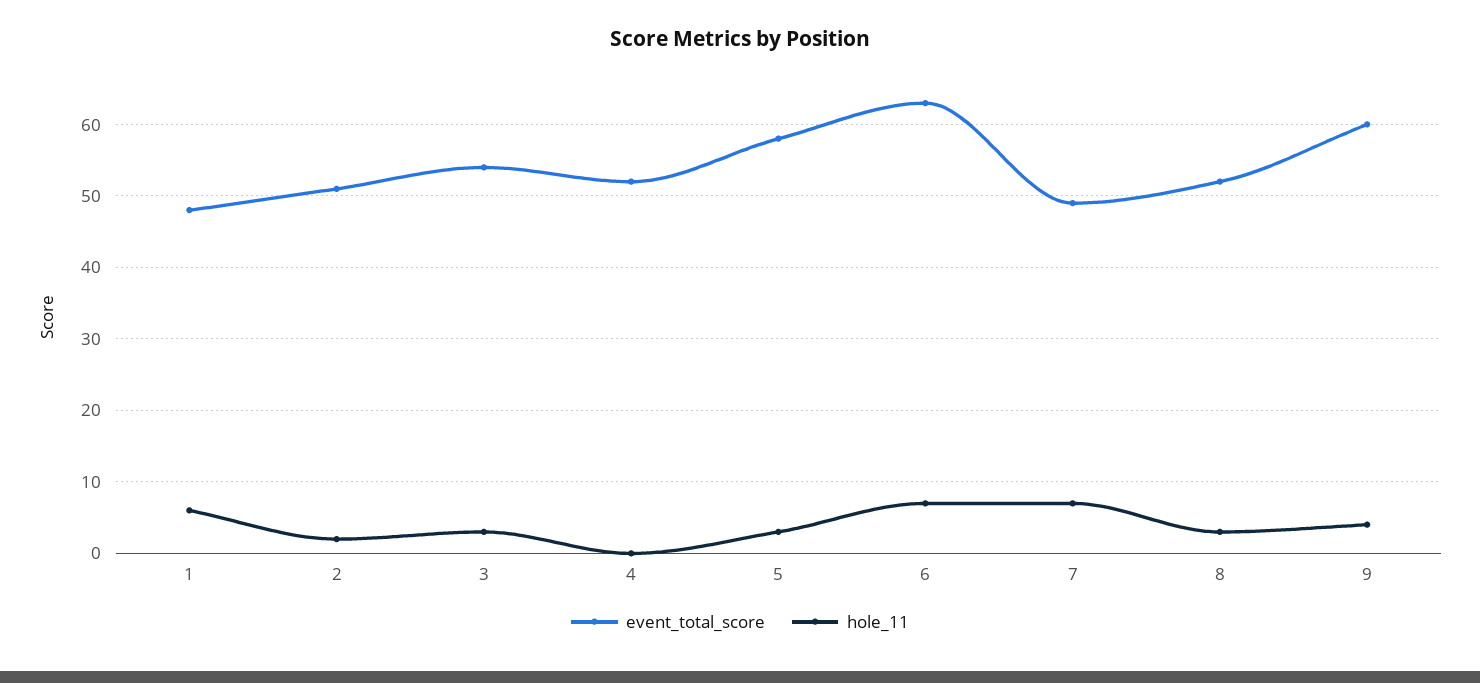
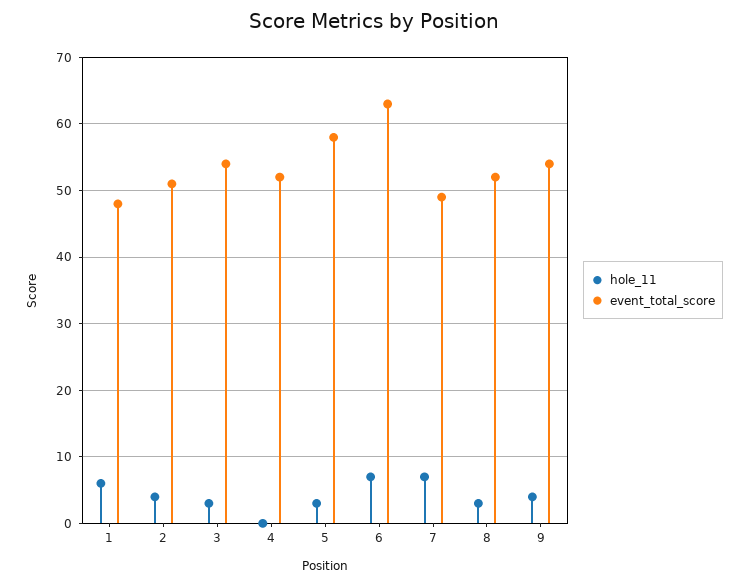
hole_11, 2: 2 -> 4
event_total_score, 9: 60 -> 54

